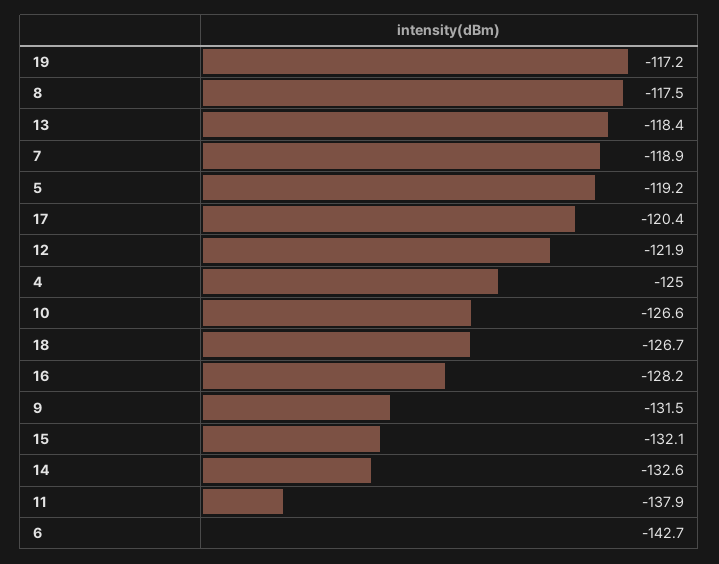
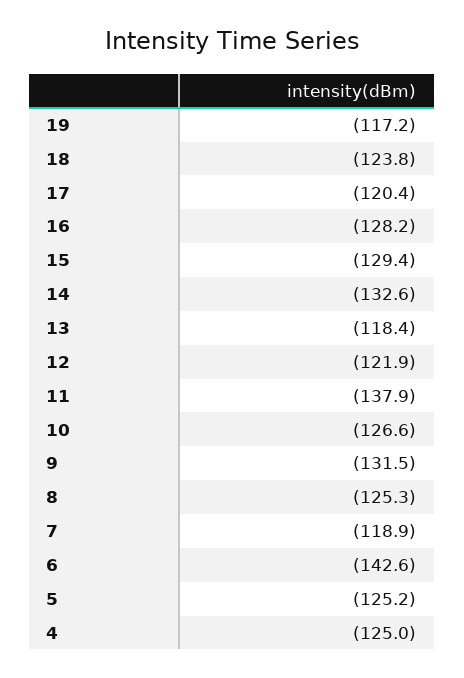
8: -117.5 -> -125.3
5: -119.2 -> -125.2
18: -126.7 -> -123.8
15: -132.1 -> -129.4
6: -142.7 -> -142.6

